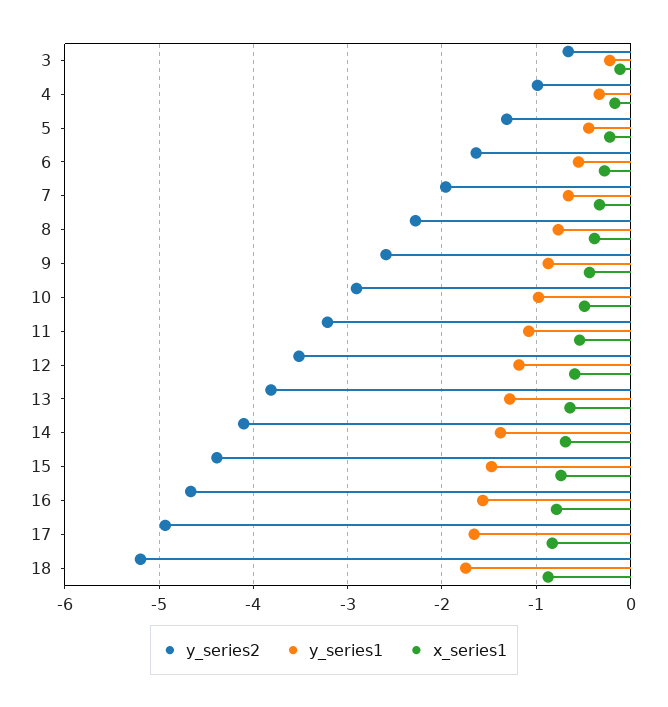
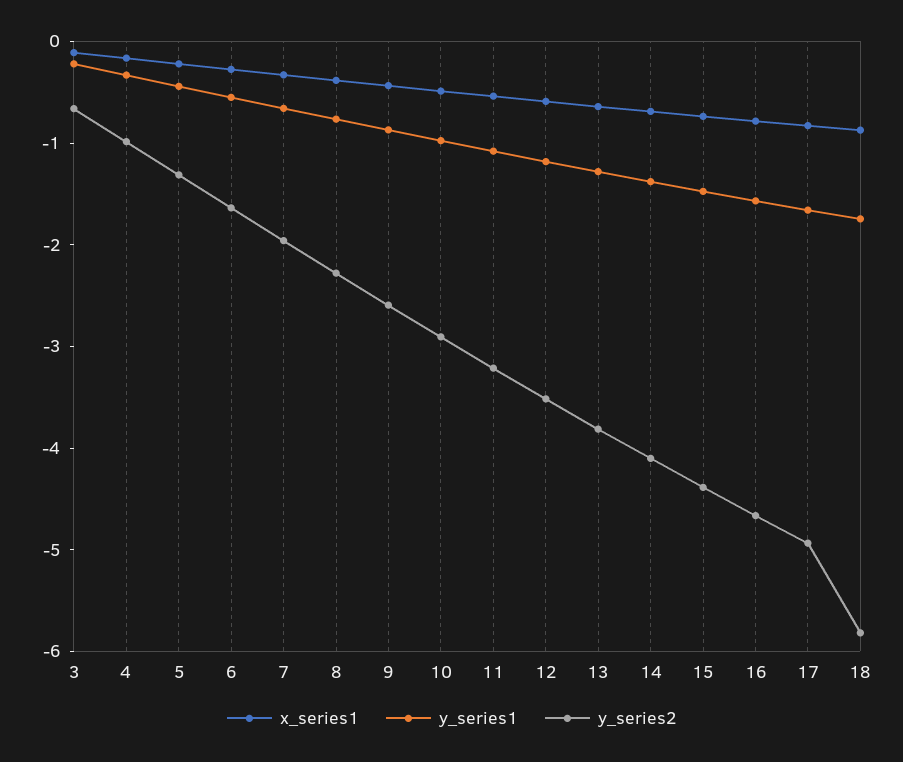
y_series2, 18: -5.2 -> -5.8

